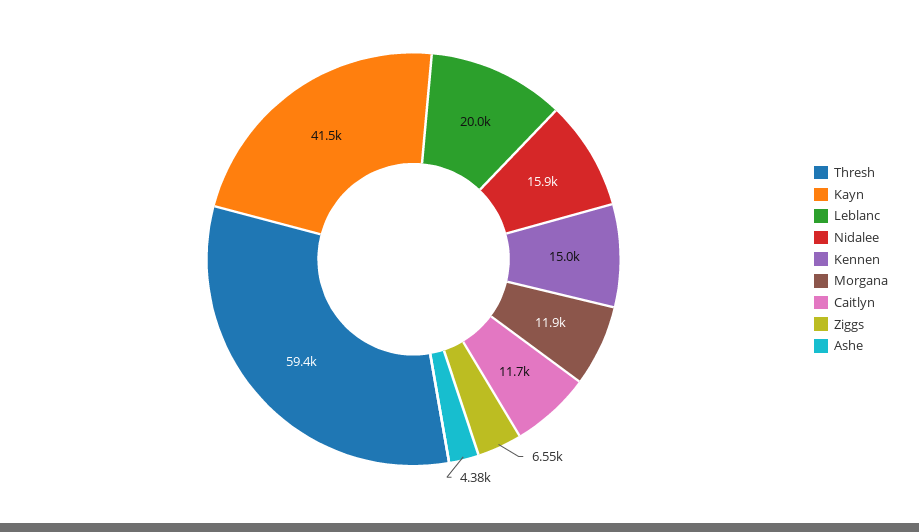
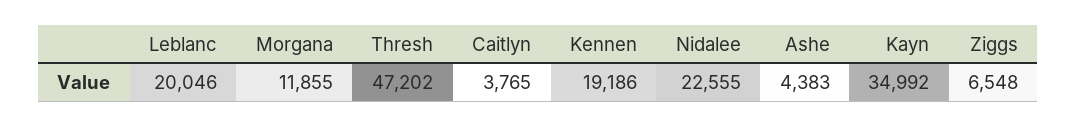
Thresh: 59400 -> 47202
Kayn: 41500 -> 34992
Nidalee: 15900 -> 22555
Kennen: 15000 -> 19186
Caitlyn: 11700 -> 3765

